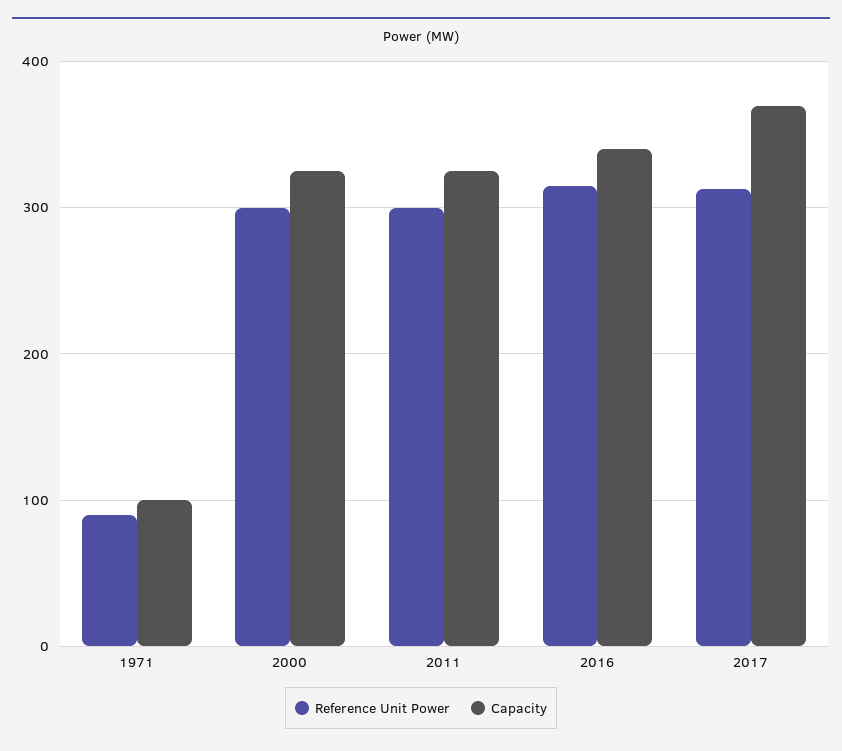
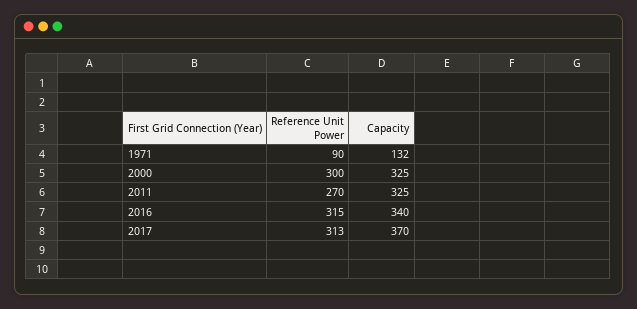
Capacity, 1971: 100 -> 132
Reference Unit Power, 2011: 300 -> 270

